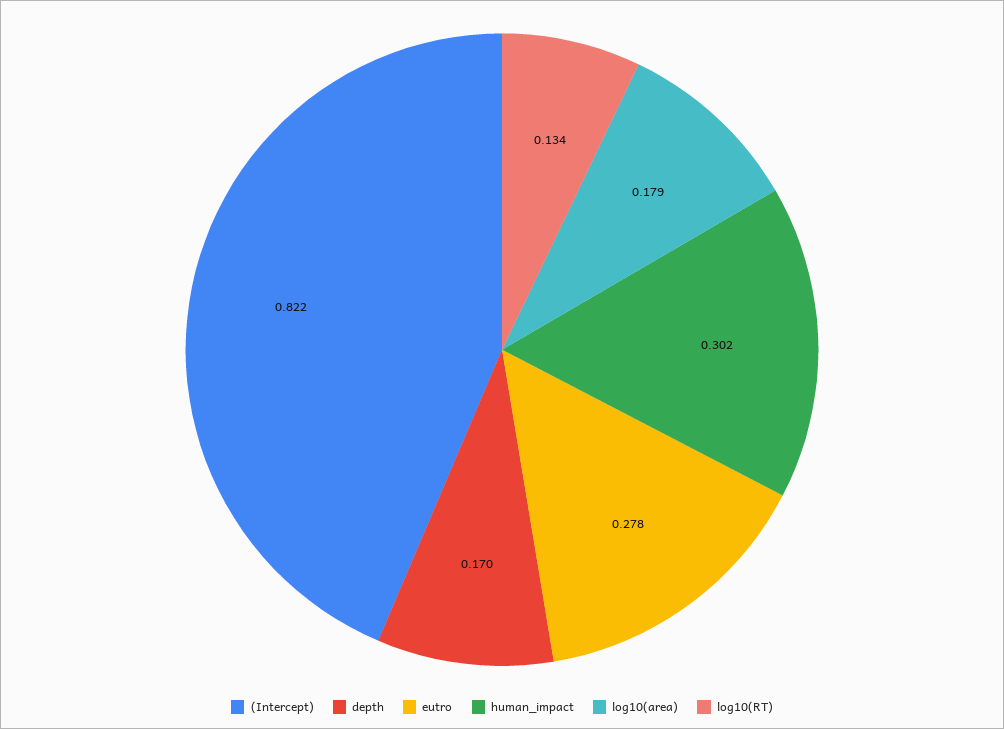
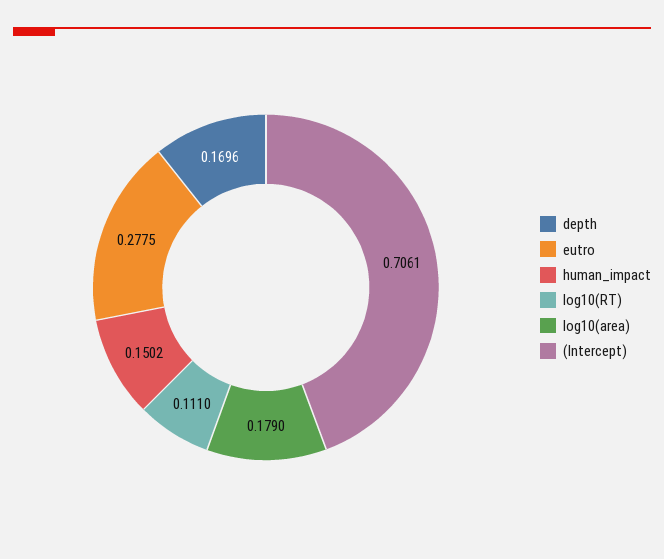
(Intercept): 0.822 -> 0.7061
human_impact: 0.302 -> 0.1502
log10(RT): 0.134 -> 0.111

